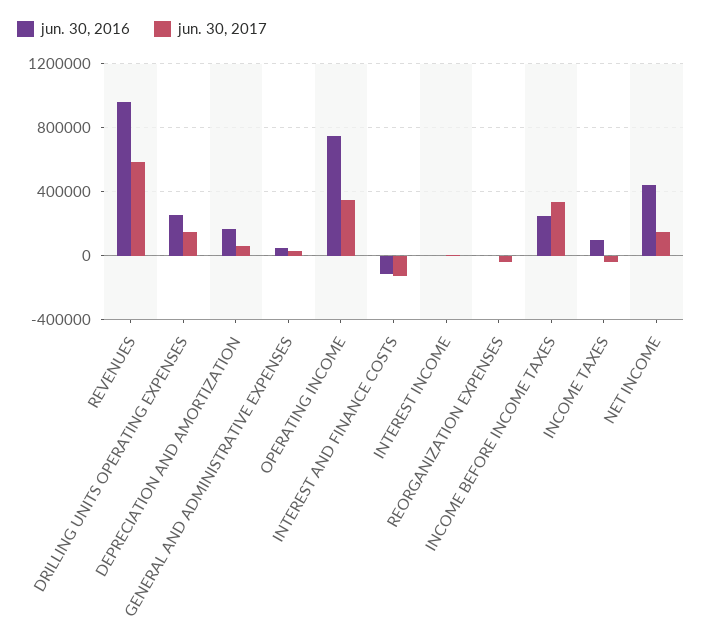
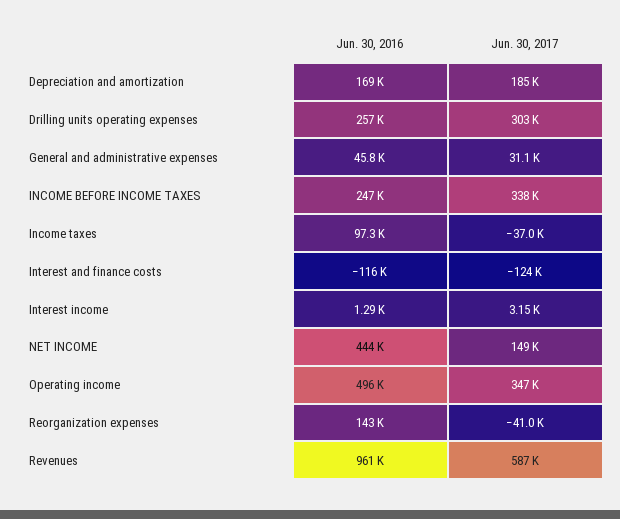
jun. 30, 2017, DRILLING UNITS OPERATING EXPENSES: 150000 -> 303000
jun. 30, 2017, DEPRECIATION AND AMORTIZATION: 50000 -> 185000
jun. 30, 2016, OPERATING INCOME: 750000 -> 496000
jun. 30, 2016, REORGANIZATION EXPENSES: 0 -> 143000

